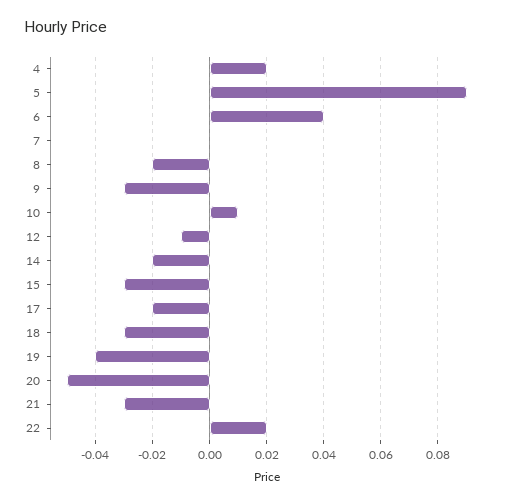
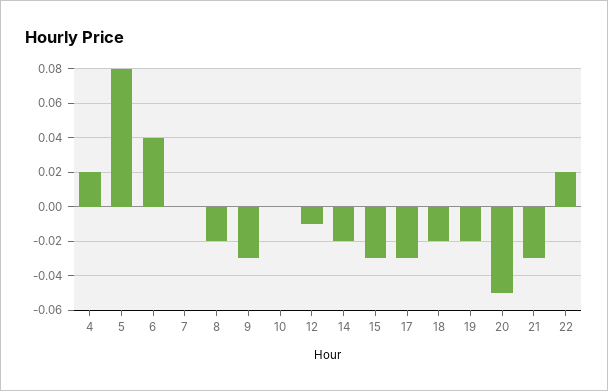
5: 0.09 -> 0.08
10: 0.01 -> 0
17: -0.02 -> -0.03
18: -0.03 -> -0.02
19: -0.04 -> -0.02

